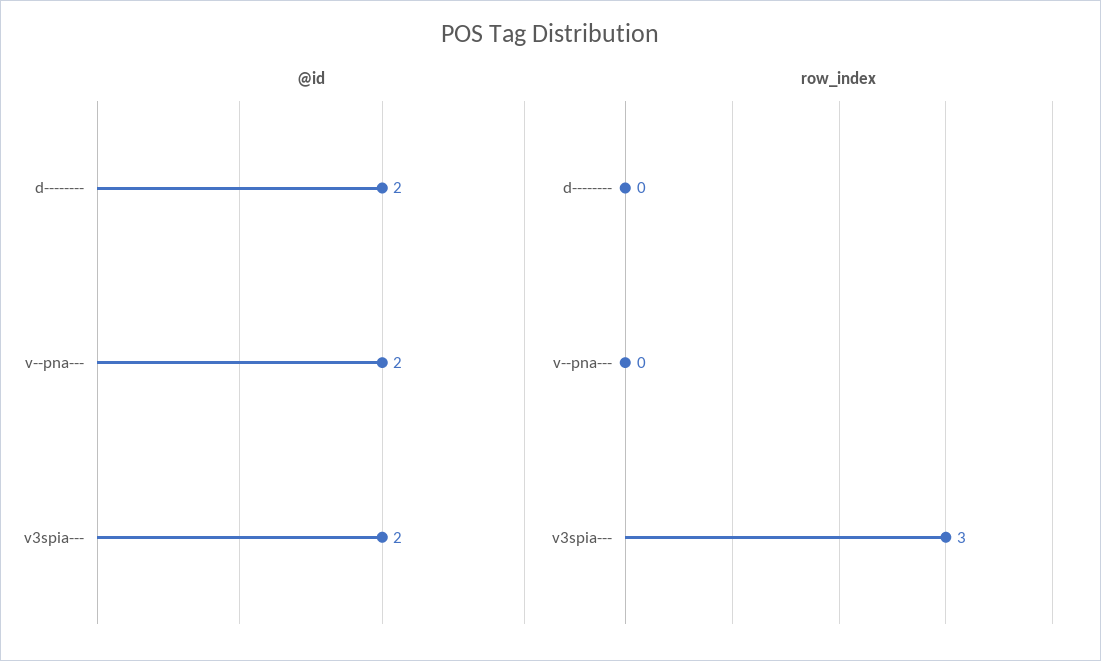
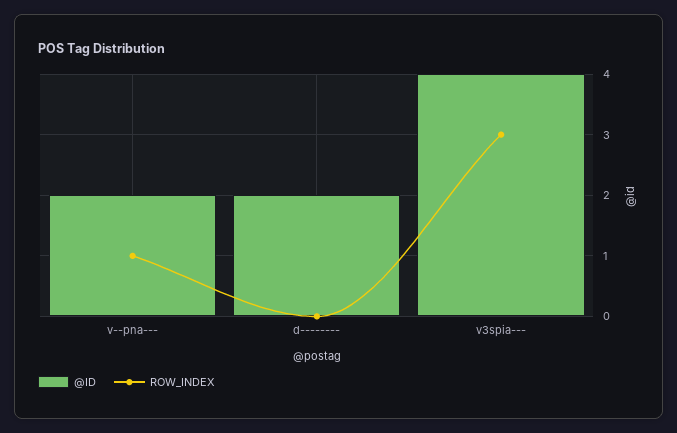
@id, v3spia---: 2 -> 4
row_index, v--pna---: 0 -> 1

